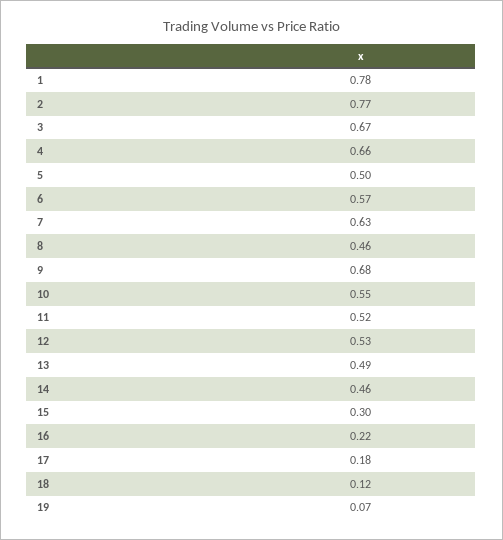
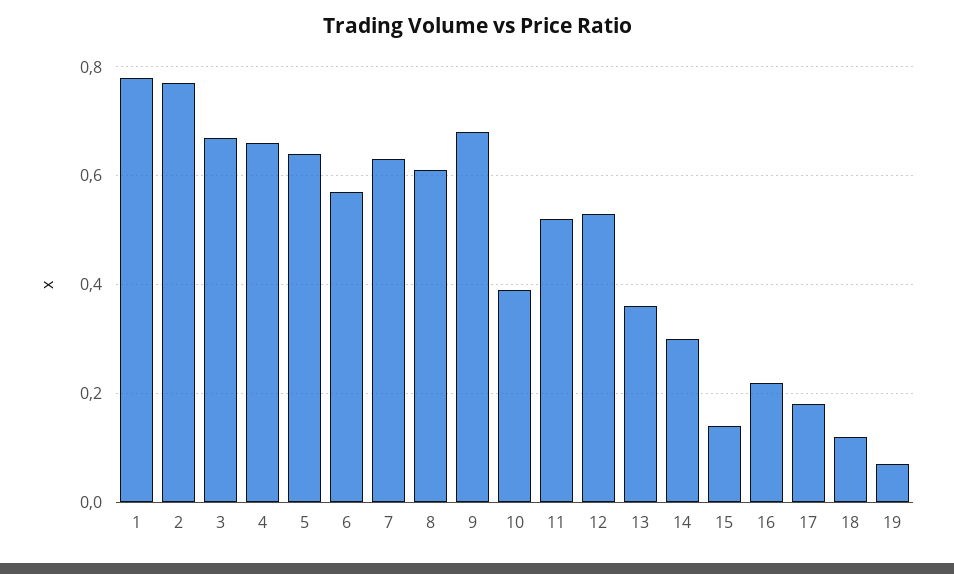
5: 0.5 -> 0.65
8: 0.46 -> 0.6
10: 0.55 -> 0.4
13: 0.49 -> 0.35
14: 0.46 -> 0.3
15: 0.3 -> 0.15

